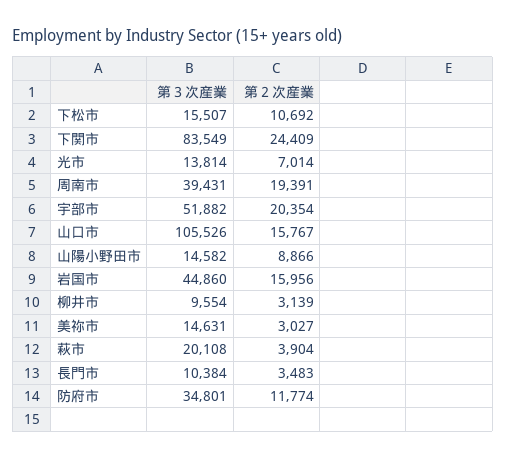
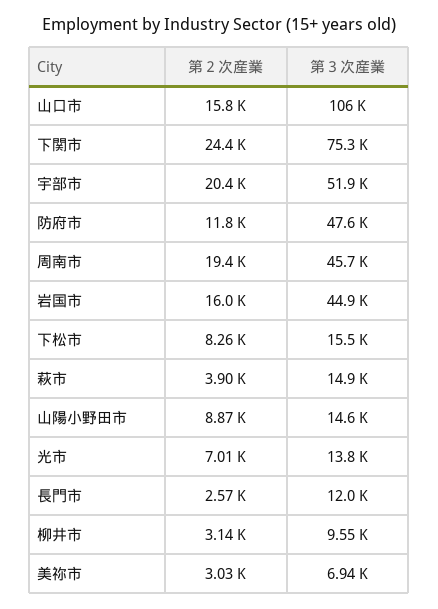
第２次産業, 下松市: 10692 -> 8260
第３次産業, 下関市: 83549 -> 75300
第３次産業, 周南市: 39431 -> 45700
第３次産業, 美祢市: 14631 -> 6940
第３次産業, 萩市: 20108 -> 14900
第３次産業, 長門市: 10384 -> 12000
第２次産業, 長門市: 3483 -> 2570
第３次産業, 防府市: 34801 -> 47600

